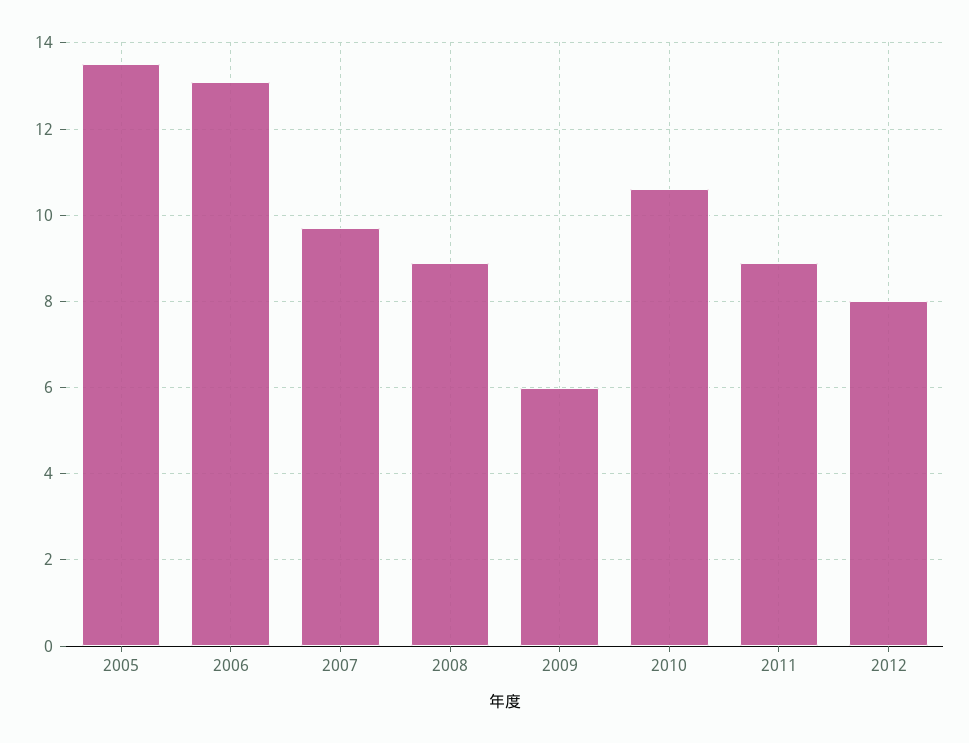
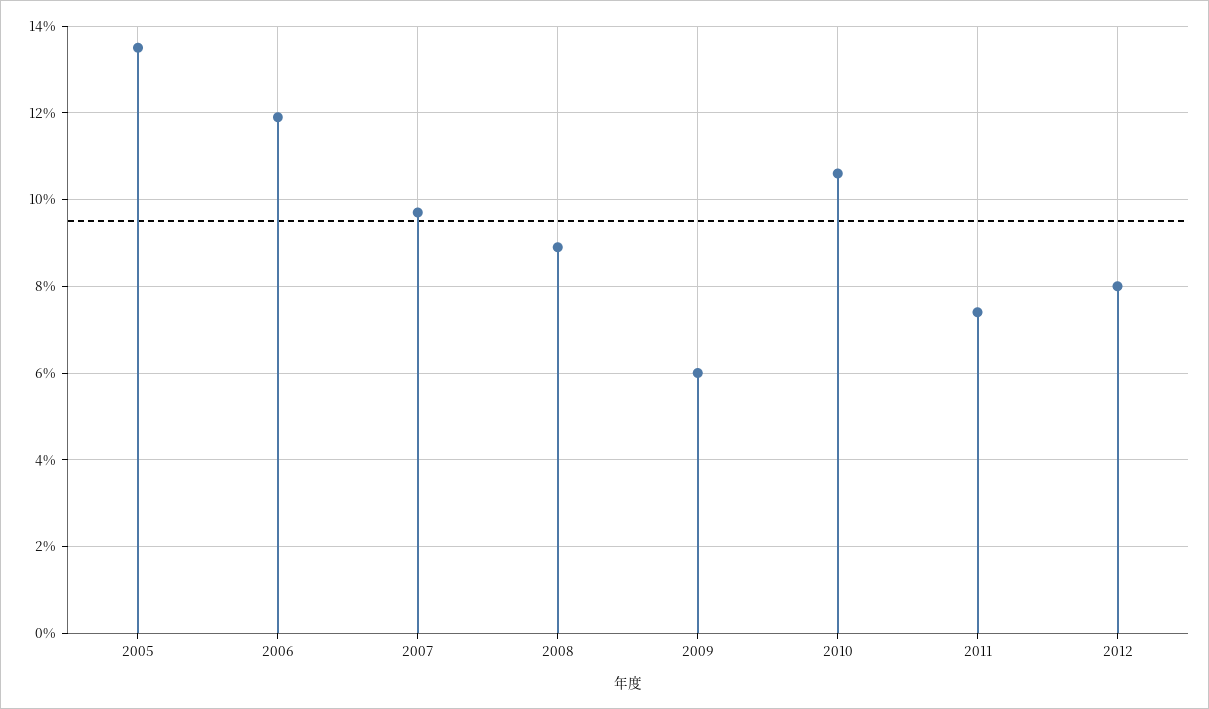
2006: 13 -> 12
2011: 9 -> 7.5

